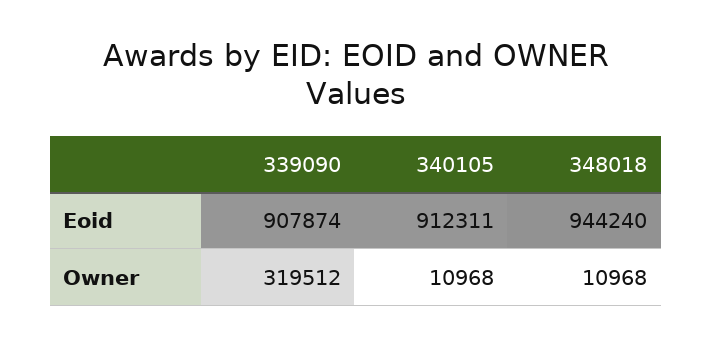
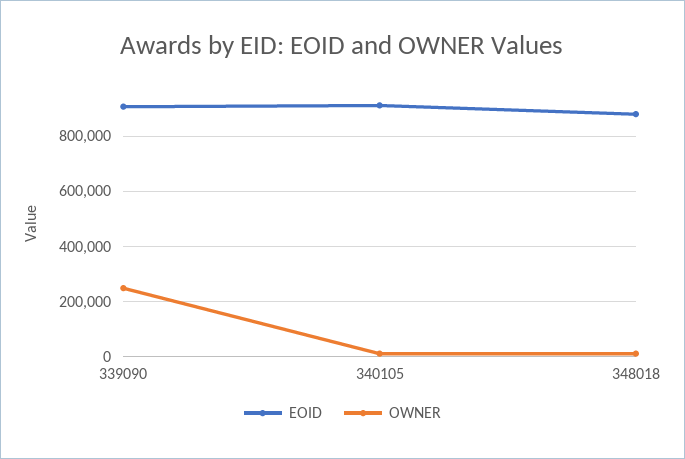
Eoid, 348018: 944240 -> 875000
Owner, 339090: 319512 -> 250000

